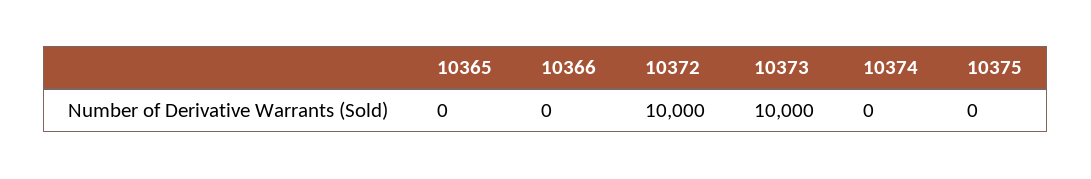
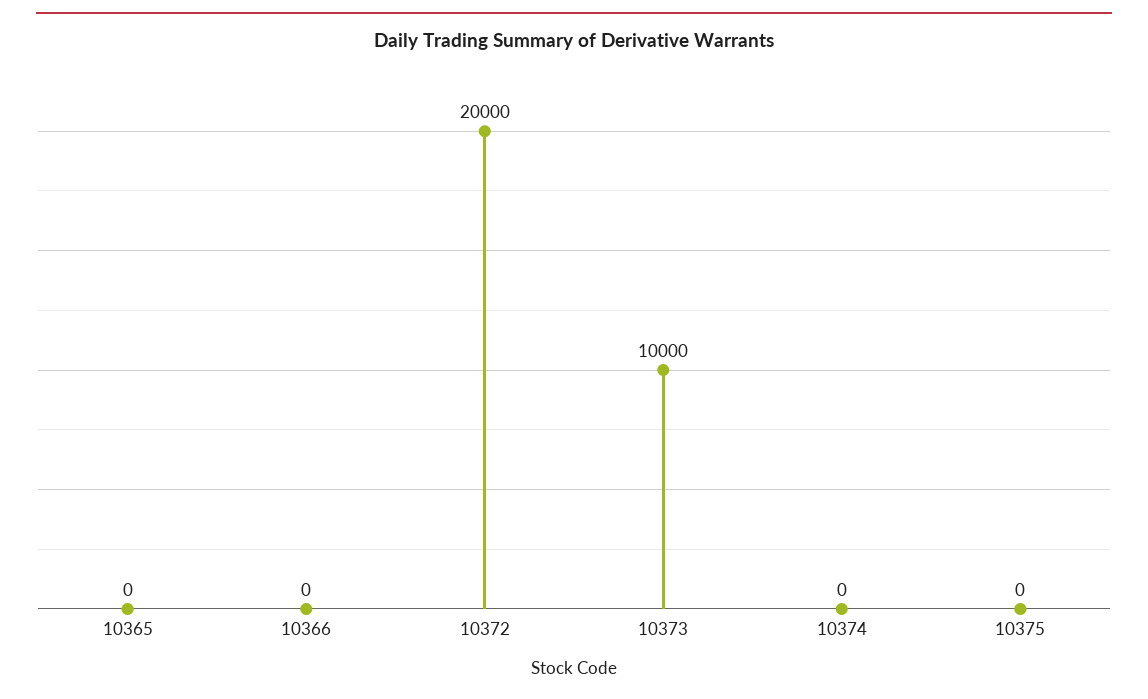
10372: 10000 -> 20000

